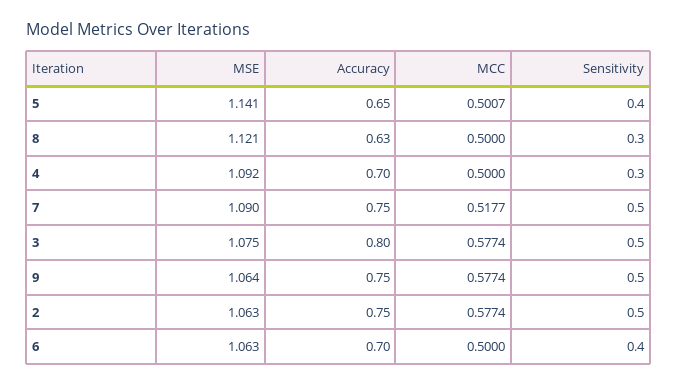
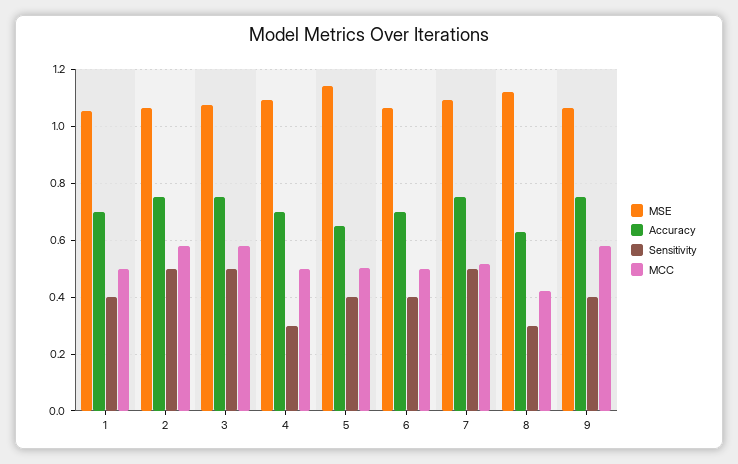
MCC, 8: 0.5 -> 0.425
Accuracy, 3: 0.8 -> 0.75
Sensitivity, 9: 0.5 -> 0.4
MSE, 1: none -> 1.05
Accuracy, 1: none -> 0.7
Sensitivity, 1: none -> 0.4
MCC, 1: none -> 0.5

